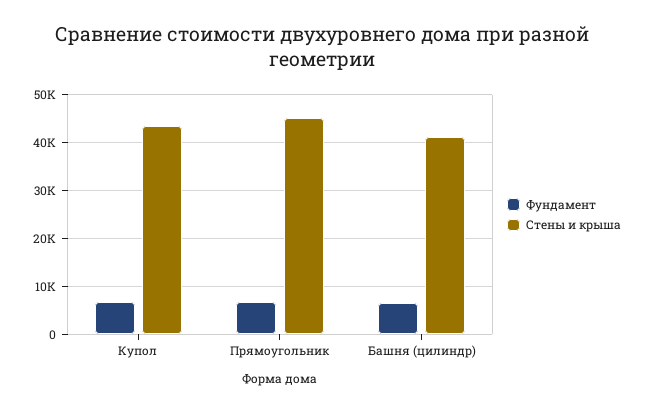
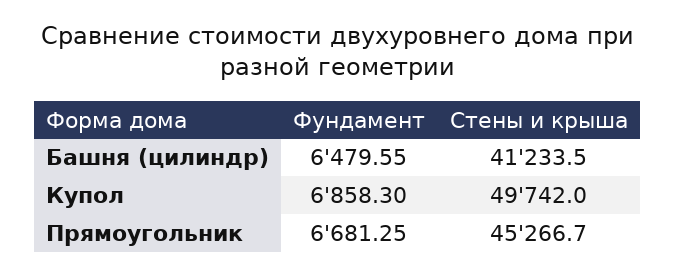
Стены и крыша, Купол: 44000 -> 49742

